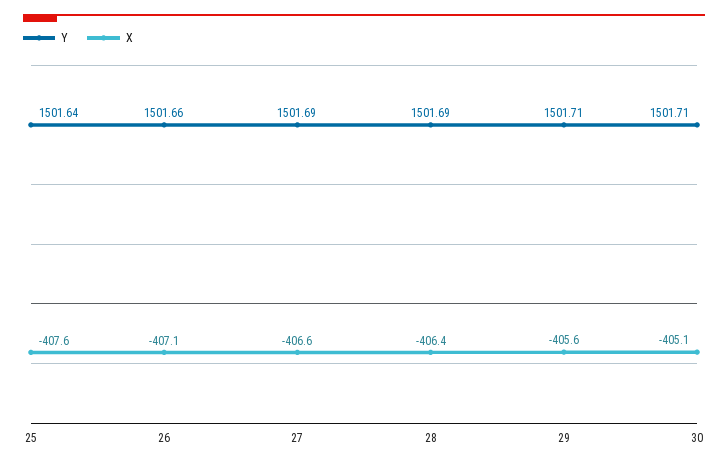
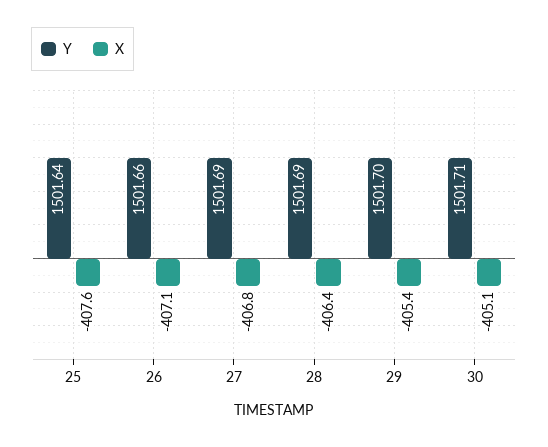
X, 27: -406.6 -> -406.8
Y, 29: 1501.71 -> 1501.7
X, 29: -405.6 -> -405.4

